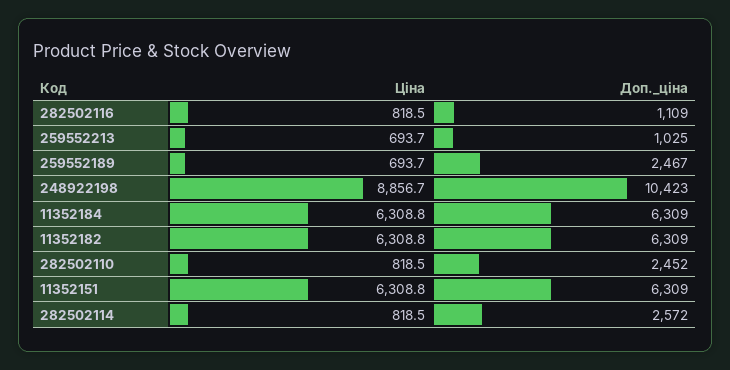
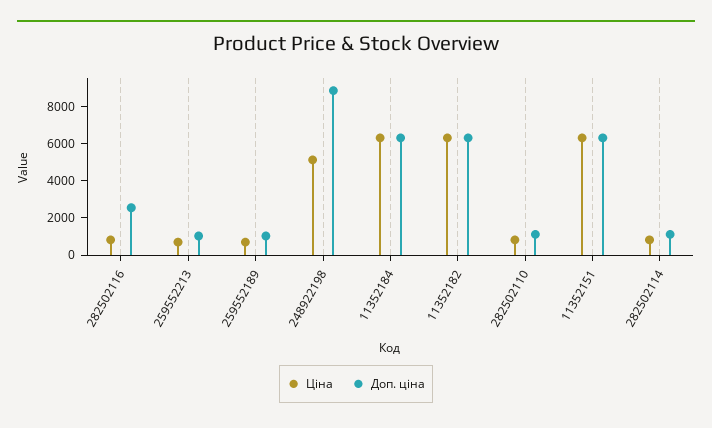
Доп._ціна, 282502116: 1109 -> 2500
Доп._ціна, 259552189: 2467 -> 1000
Ціна, 248922198: 8856.7 -> 5000
Доп._ціна, 248922198: 10423 -> 9000
Доп._ціна, 282502110: 2452 -> 1000
Доп._ціна, 282502114: 2572 -> 1000

